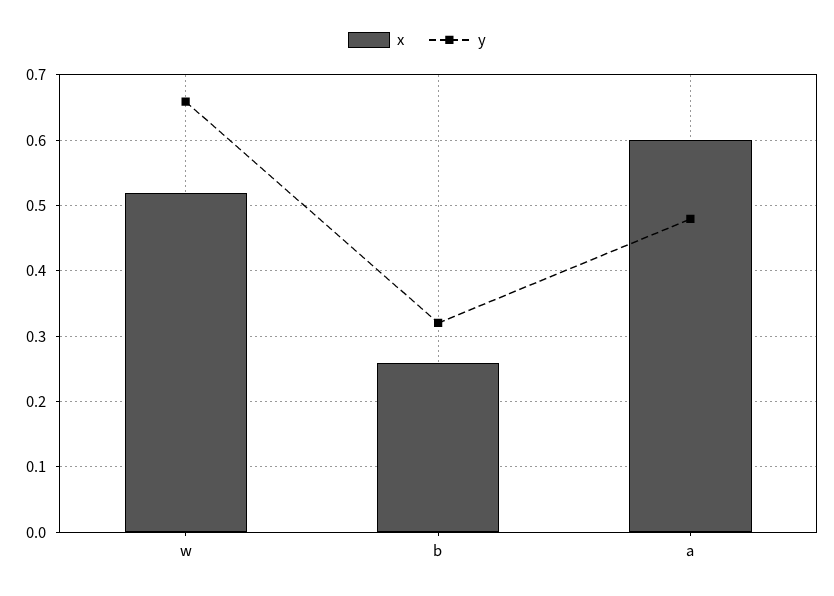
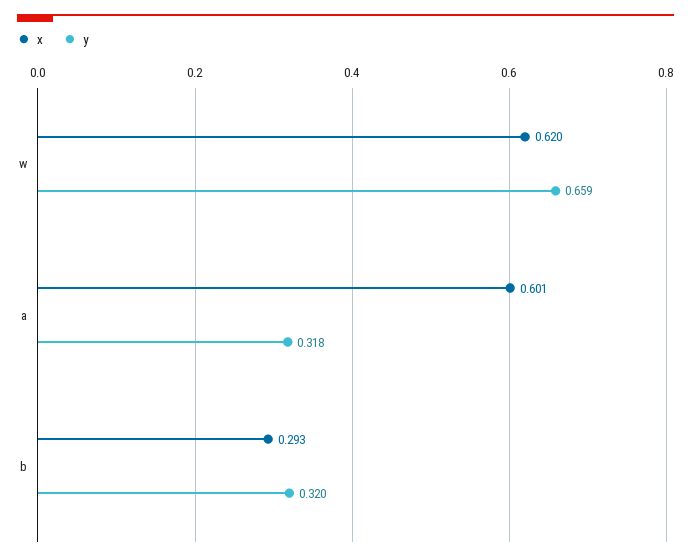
x, w: 0.52 -> 0.62
x, b: 0.26 -> 0.293
y, a: 0.48 -> 0.318

